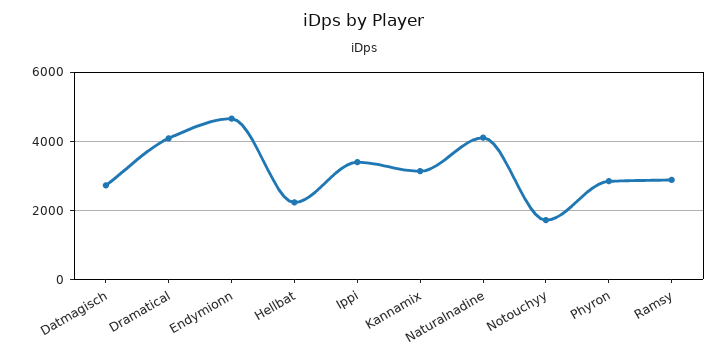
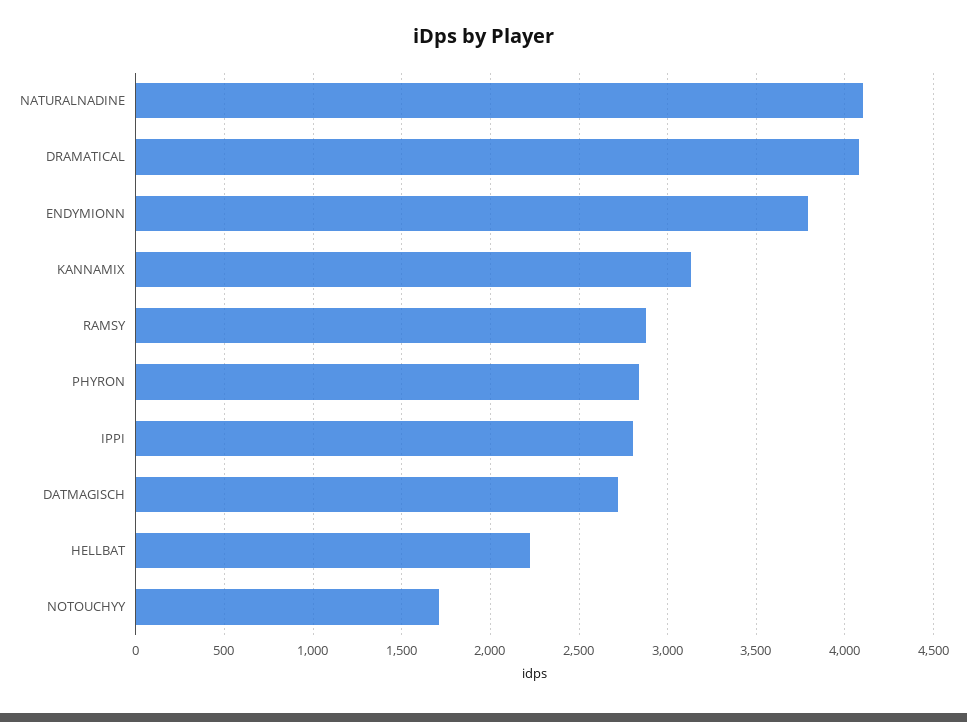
Endymionn: 4600 -> 3800
Ippi: 3400 -> 2800

